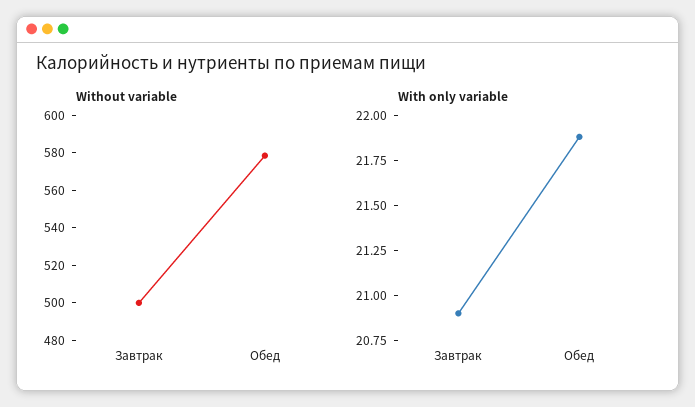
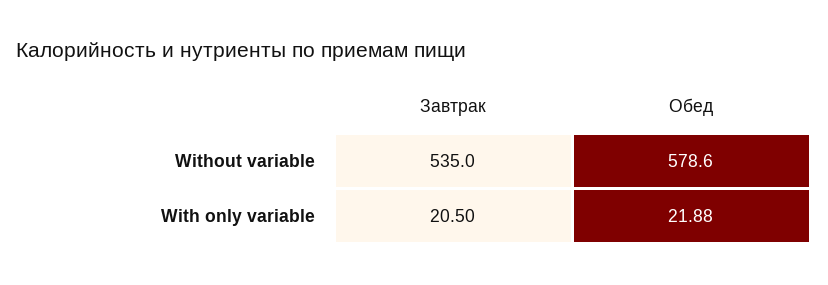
Without variable, Завтрак: 500 -> 535
With only variable, Завтрак: 20.9 -> 20.5

